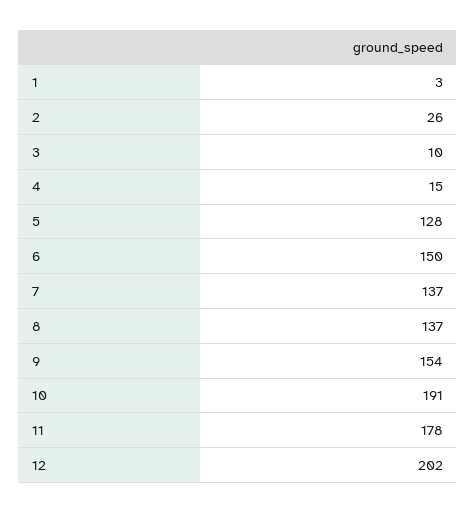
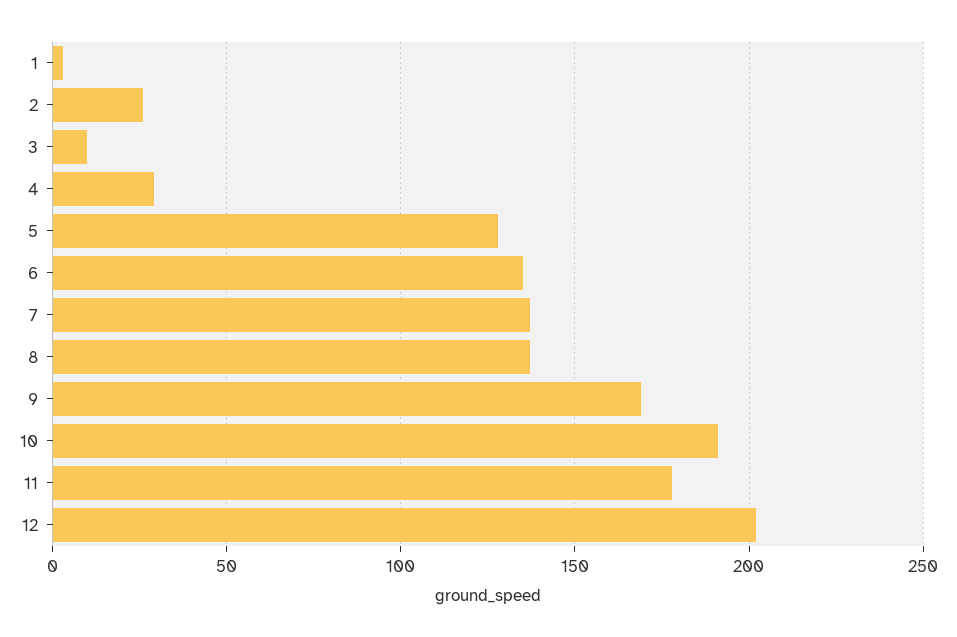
4: 15 -> 30
6: 150 -> 135
9: 154 -> 170

